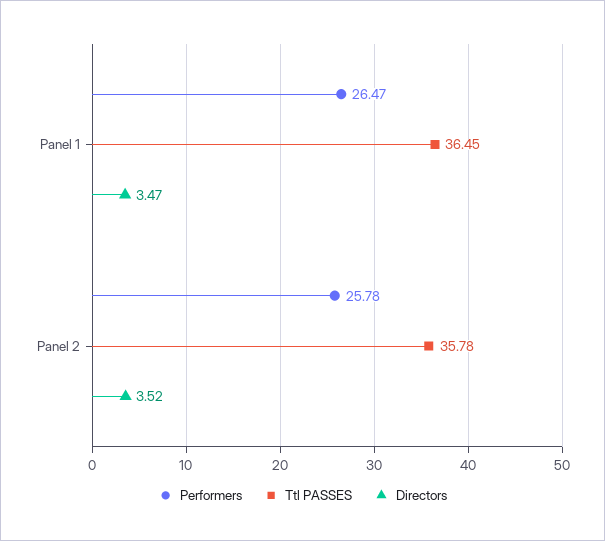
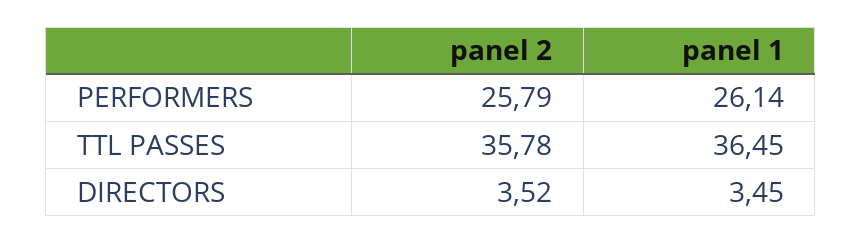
Performers, Panel 1: 26.47 -> 26.14
Directors, Panel 1: 3.47 -> 3.45
Performers, Panel 2: 25.78 -> 25.79

